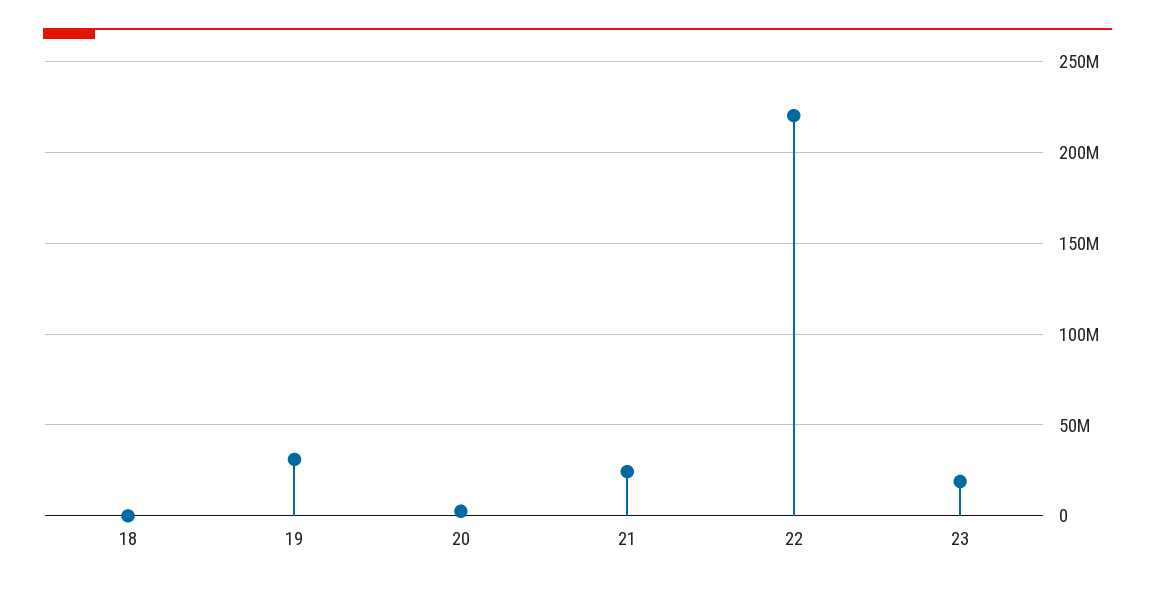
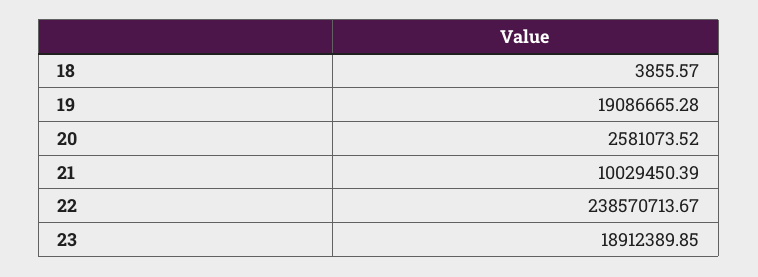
19: 30000000 -> 19086665.28
21: 25000000 -> 10029450.39
22: 220000000 -> 238570713.67

